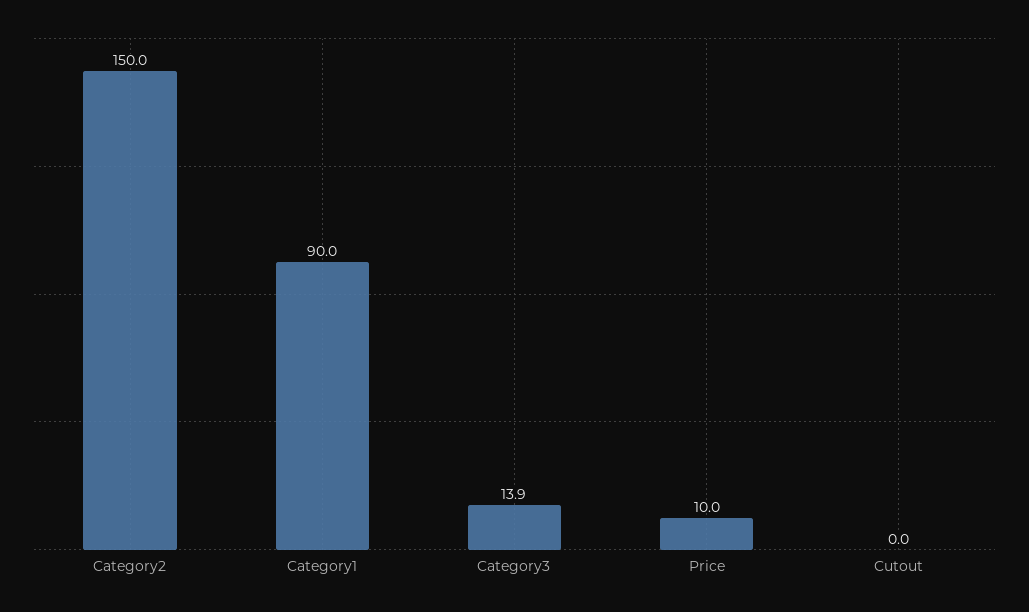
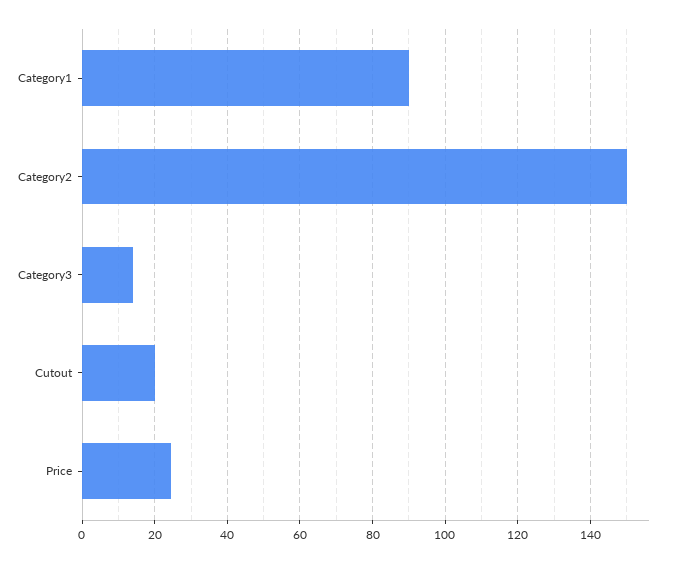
Price: 10 -> 24
Cutout: 0 -> 20

